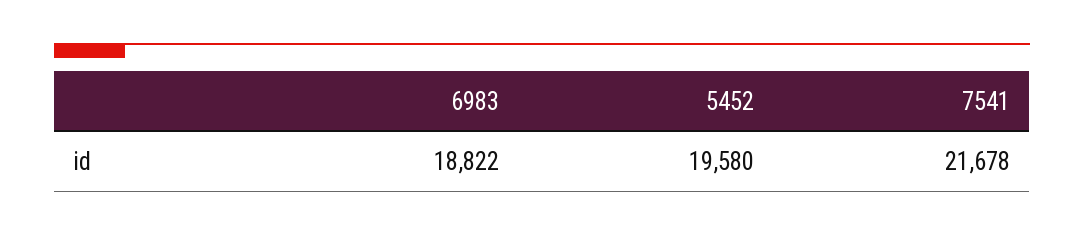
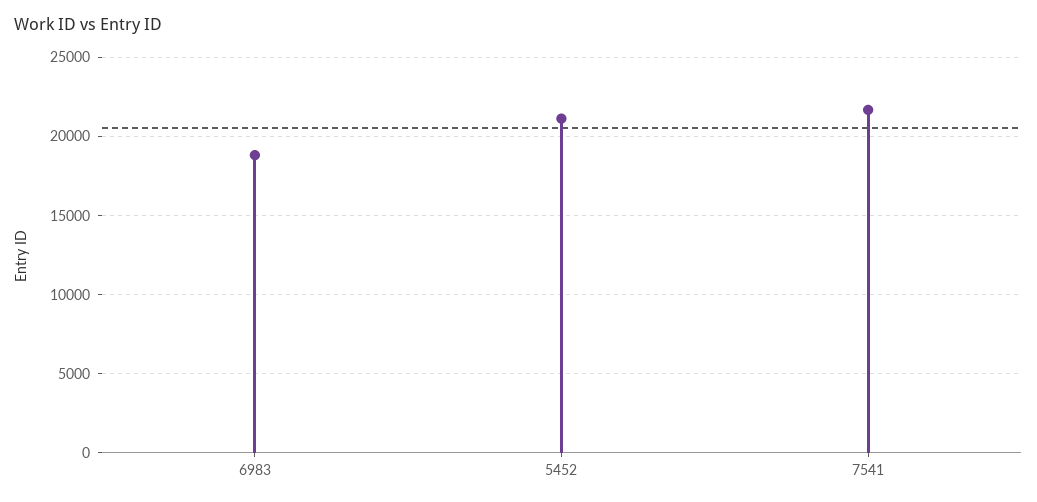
5452: 19580 -> 21000

